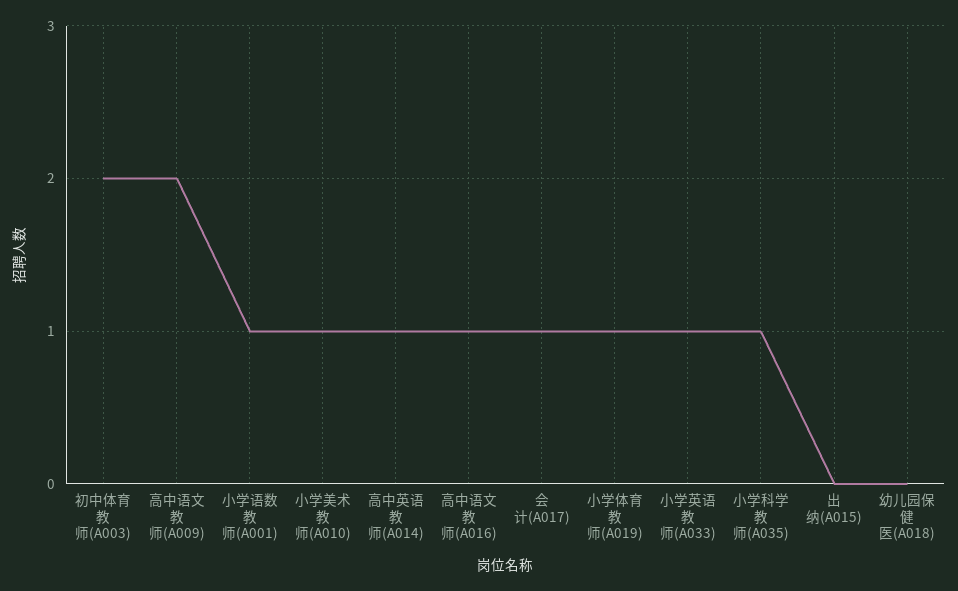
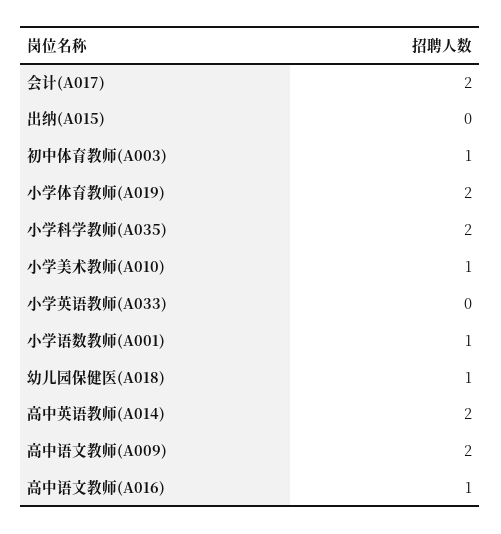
初中体育教师(A003): 2 -> 1
高中英语教师(A014): 1 -> 2
会计(A017): 1 -> 2
小学体育教师(A019): 1 -> 2
小学英语教师(A033): 1 -> 0
小学科学教师(A035): 1 -> 2
幼儿园保健医(A018): 0 -> 1

